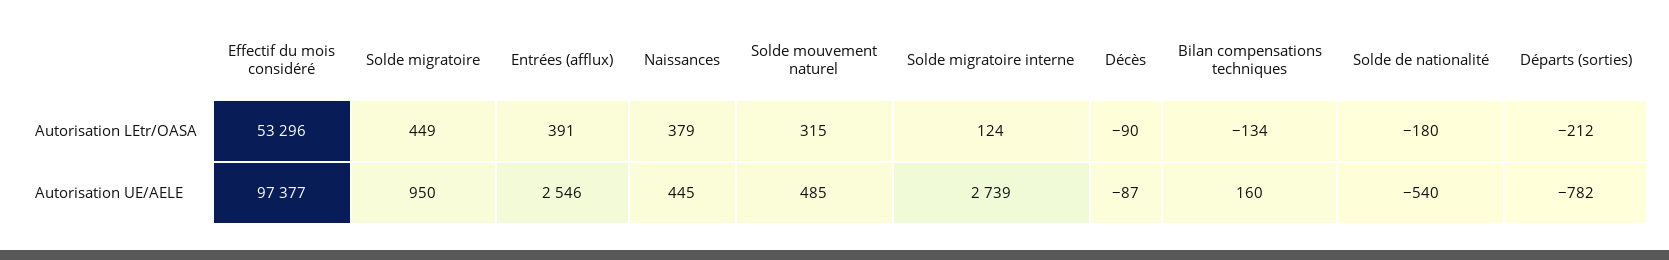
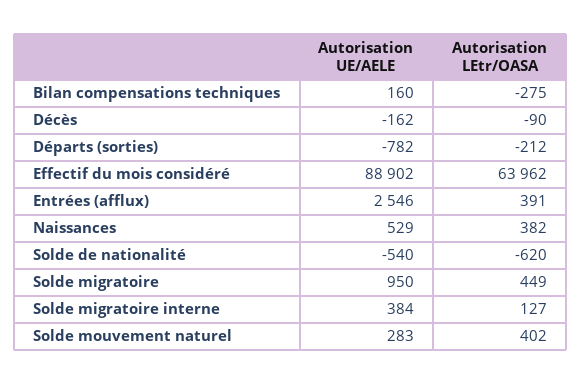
Effectif du mois considéré, Autorisation LEtr/OASA: 53296 -> 63962
Naissances, Autorisation LEtr/OASA: 379 -> 382
Solde mouvement naturel, Autorisation LEtr/OASA: 315 -> 402
Solde migratoire interne, Autorisation LEtr/OASA: 124 -> 127
Bilan compensations techniques, Autorisation LEtr/OASA: -134 -> -275
Solde de nationalité, Autorisation LEtr/OASA: -180 -> -620
Effectif du mois considéré, Autorisation UE/AELE: 97377 -> 88902
Naissances, Autorisation UE/AELE: 445 -> 529
Solde mouvement naturel, Autorisation UE/AELE: 485 -> 283
Solde migratoire interne, Autorisation UE/AELE: 2739 -> 384
Décès, Autorisation UE/AELE: -87 -> -162

